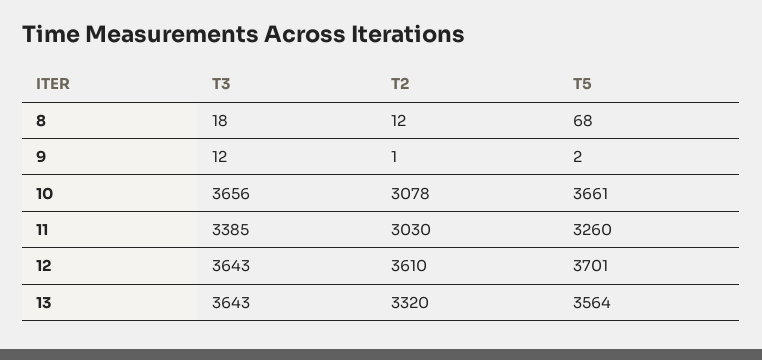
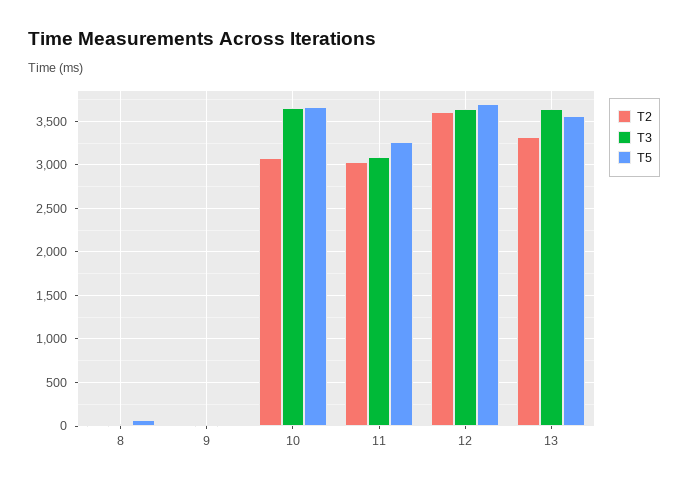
T3, 11: 3385 -> 3100

